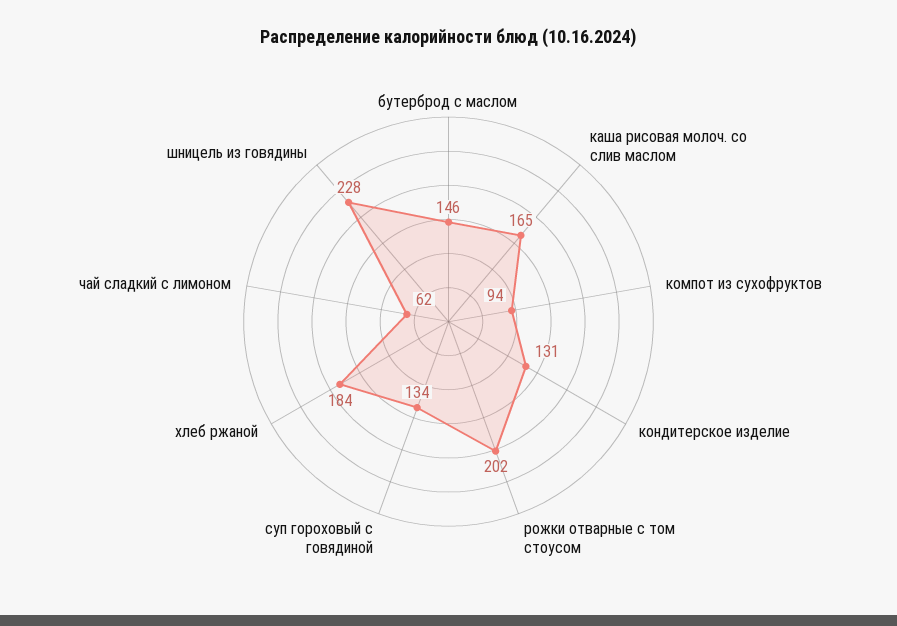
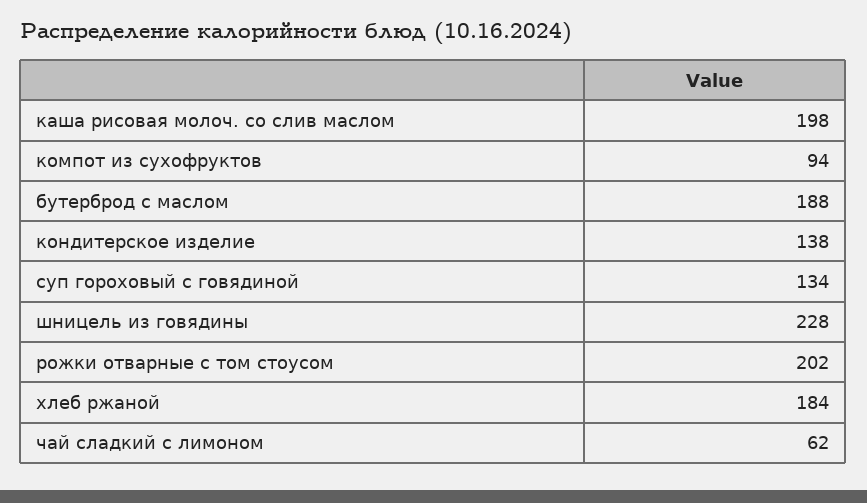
бутерброд с маслом: 146 -> 188
каша рисовая молоч. со слив маслом: 165 -> 198
кондитерское изделие: 131 -> 138

